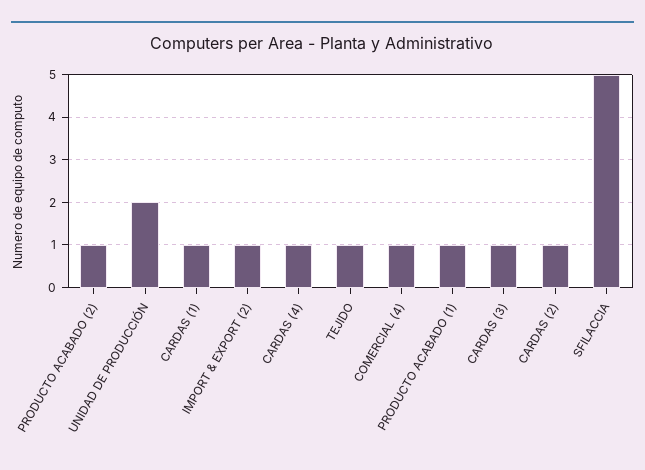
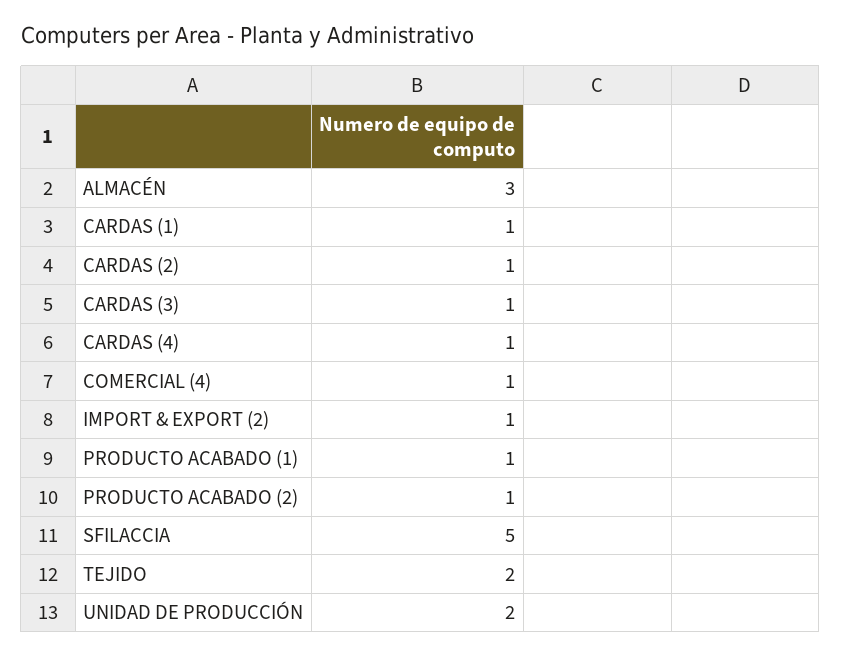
TEJIDO: 1 -> 2
ALMACÉN: none -> 3

